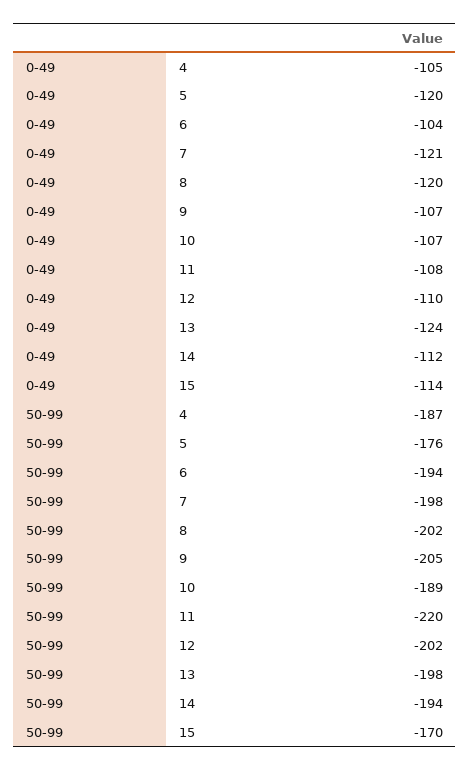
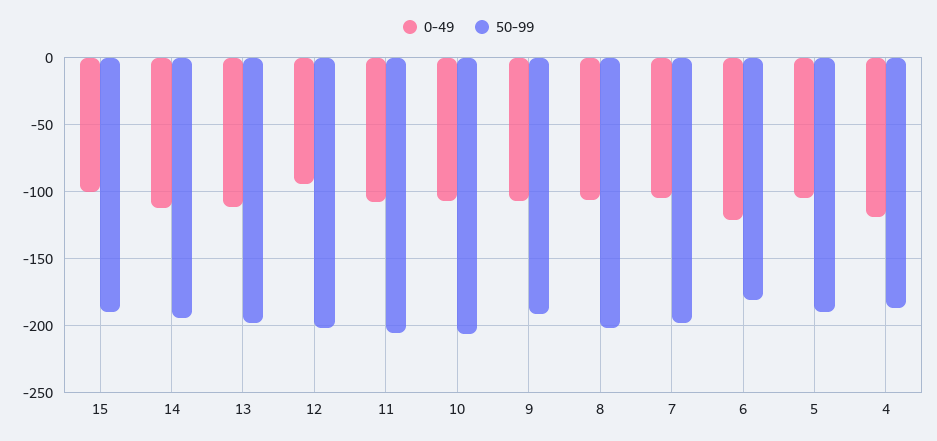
0-49, 4: -105 -> -120
0-49, 5: -120 -> -105
0-49, 6: -104 -> -120
0-49, 7: -121 -> -105
0-49, 8: -120 -> -105
0-49, 12: -110 -> -95
0-49, 13: -124 -> -110
0-49, 15: -114 -> -100
50-99, 5: -176 -> -190
50-99, 6: -194 -> -180
50-99, 9: -205 -> -190
50-99, 10: -189 -> -205
50-99, 11: -220 -> -205
50-99, 15: -170 -> -190

